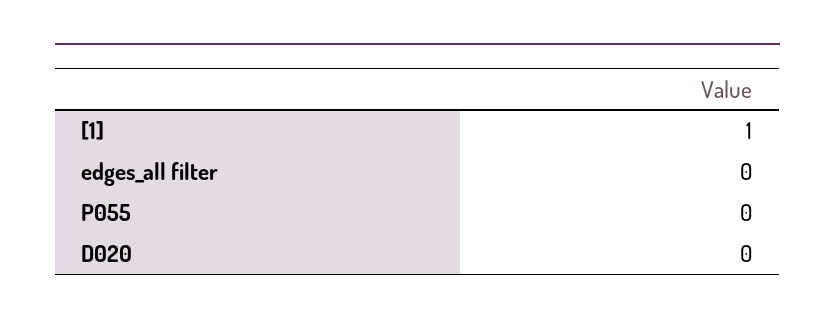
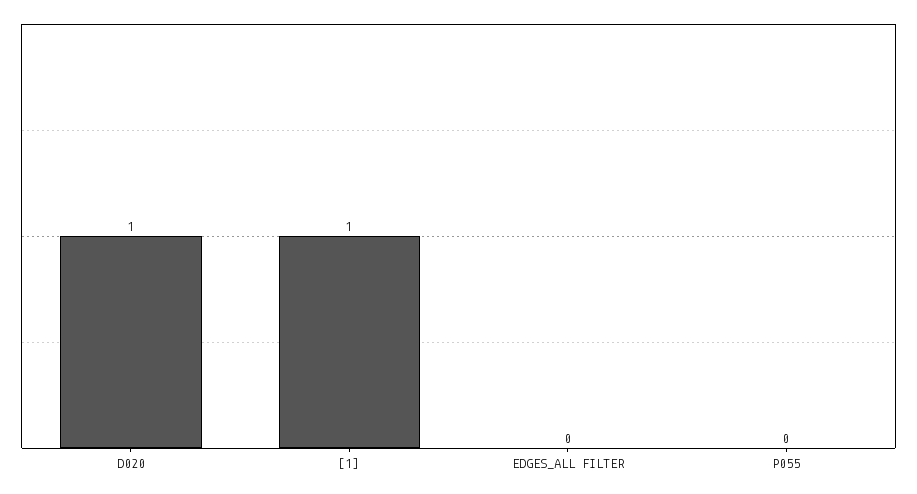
D020: 0 -> 1

